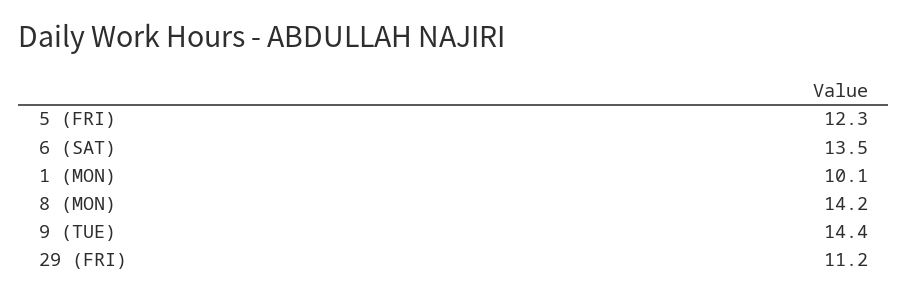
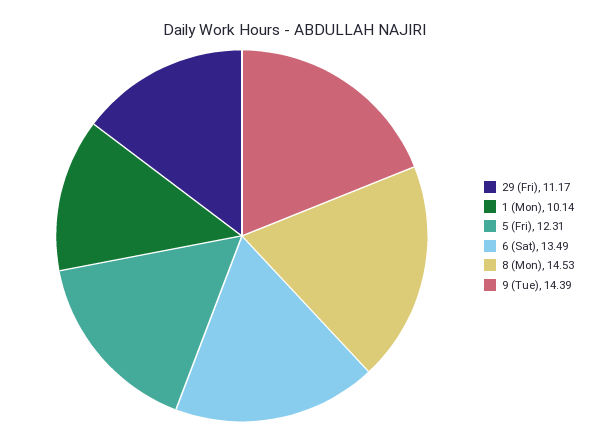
8 (MON): 14.2 -> 14.53

